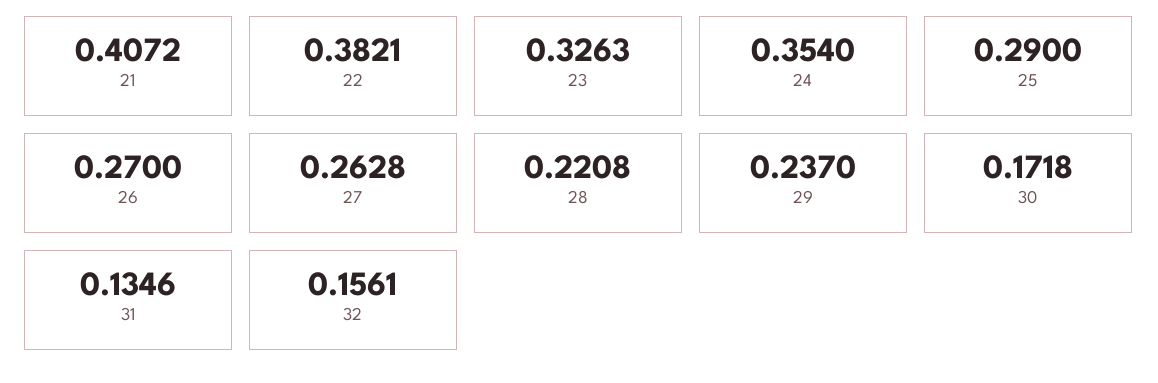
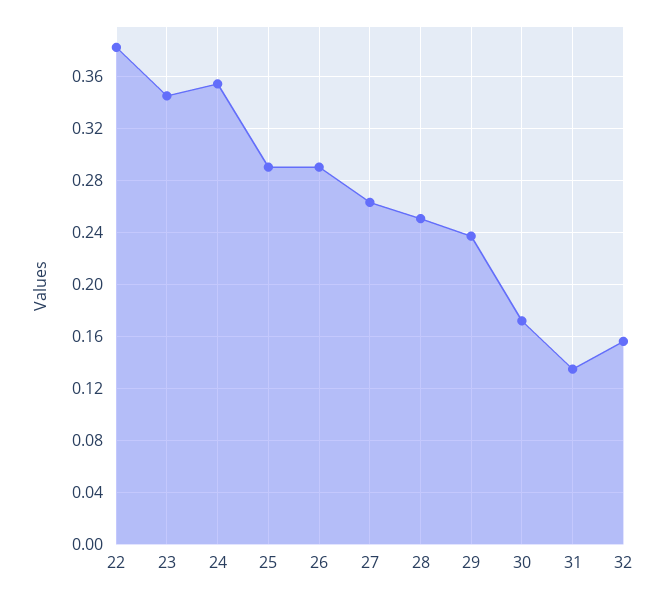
21: 0.4072 -> none
23: 0.3263 -> 0.345
26: 0.27 -> 0.29
28: 0.2208 -> 0.25

